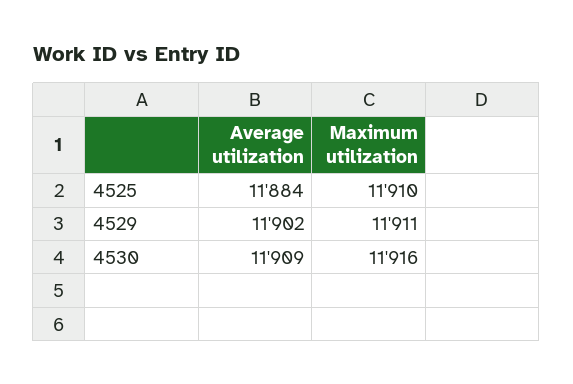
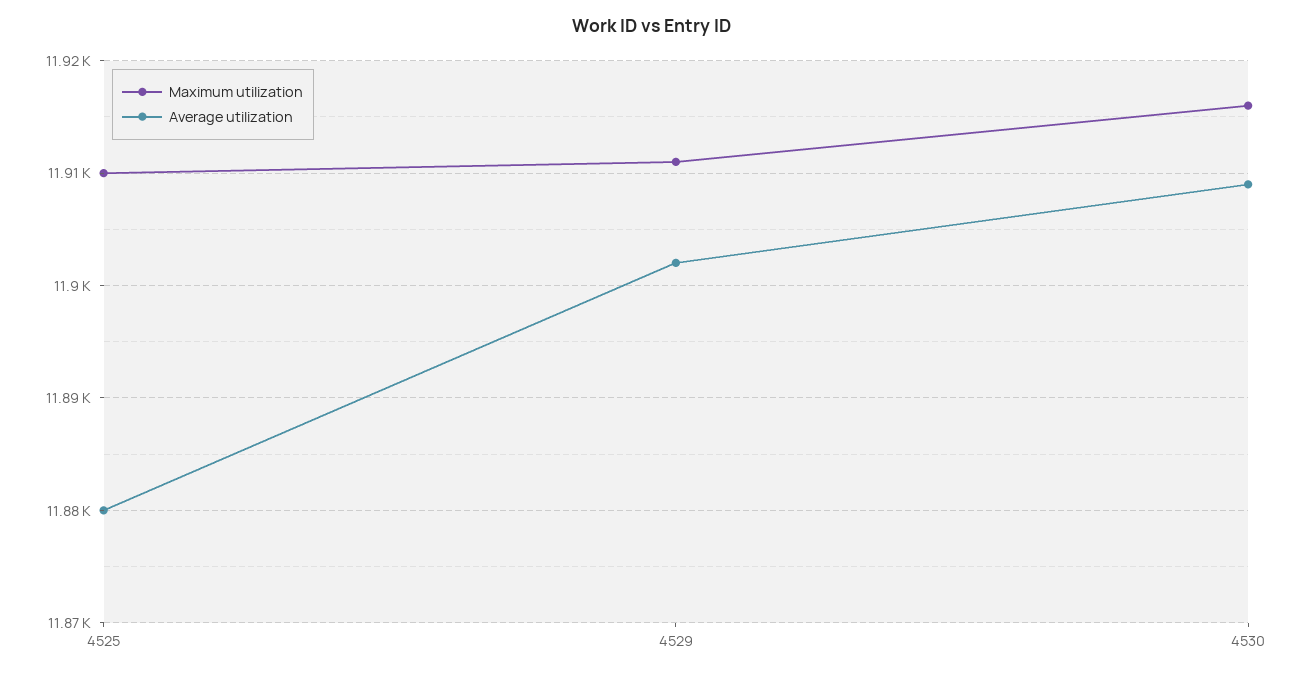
Average utilization, 4525: 11884 -> 11880

